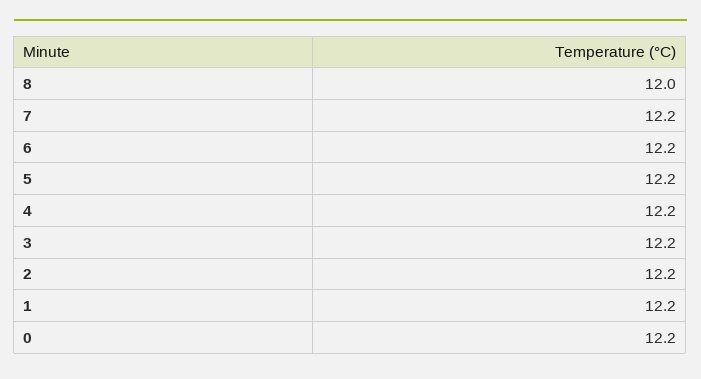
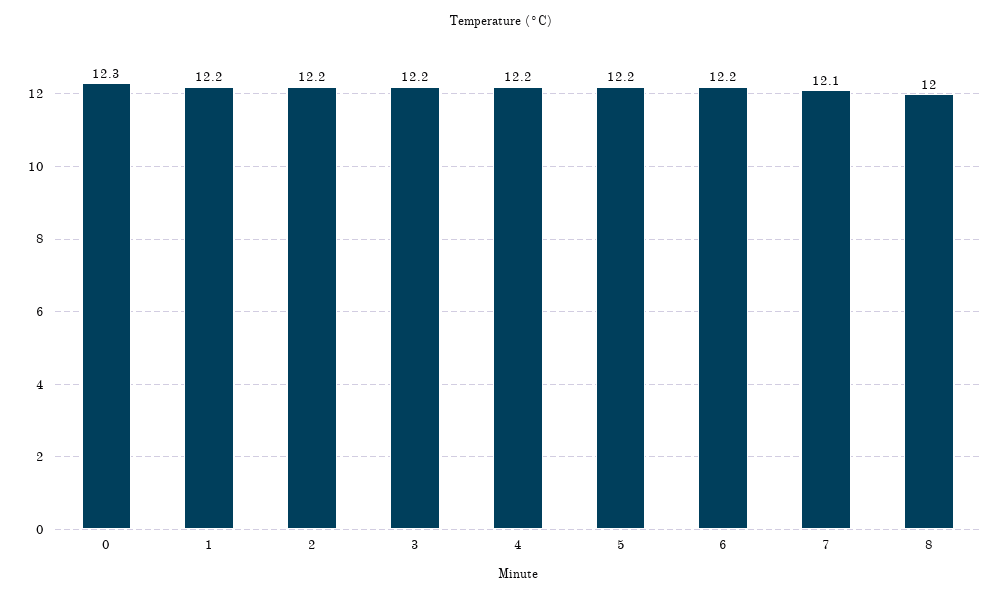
7: 12.2 -> 12.1
0: 12.2 -> 12.3

